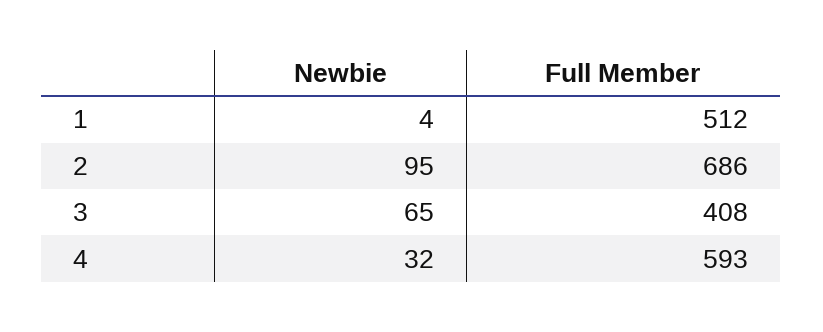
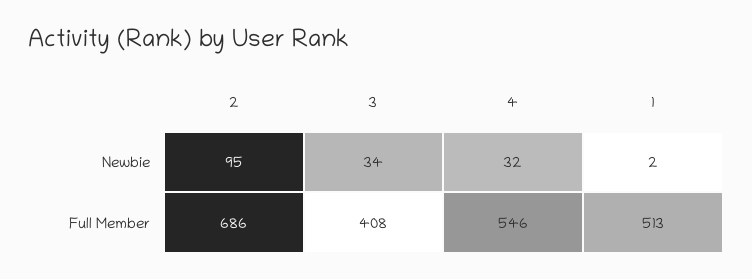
Newbie, 1: 4 -> 2
Full Member, 1: 512 -> 513
Newbie, 3: 65 -> 34
Full Member, 4: 593 -> 546

